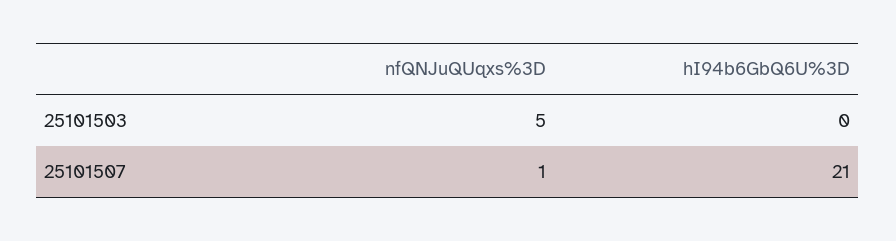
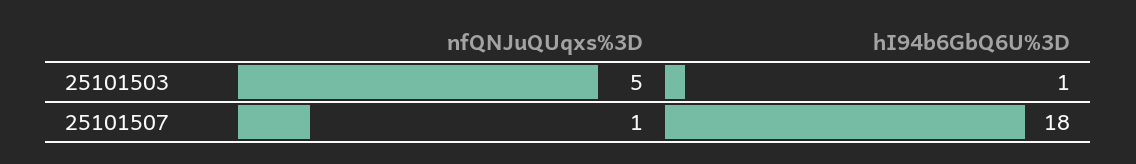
hI94b6GbQ6U%3D, 25101503: 0 -> 1
hI94b6GbQ6U%3D, 25101507: 21 -> 18

